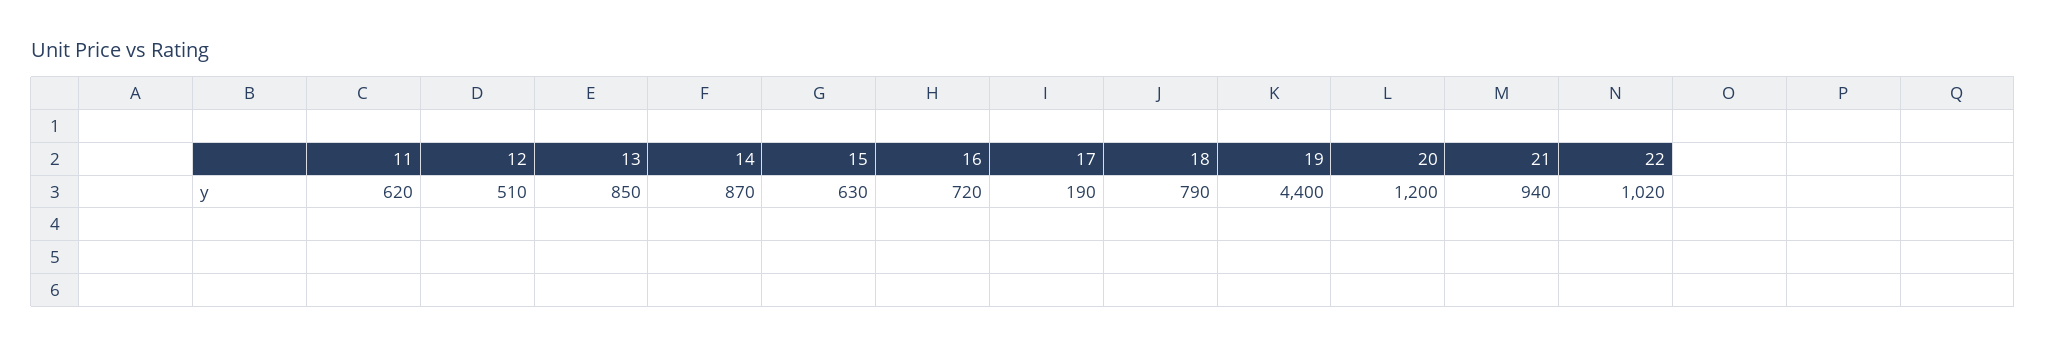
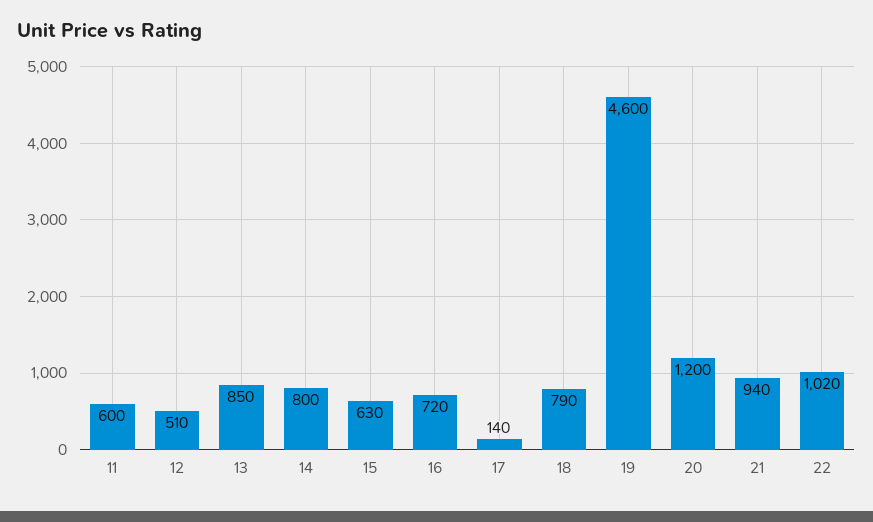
11: 620 -> 600
14: 870 -> 800
17: 190 -> 140
19: 4400 -> 4600

